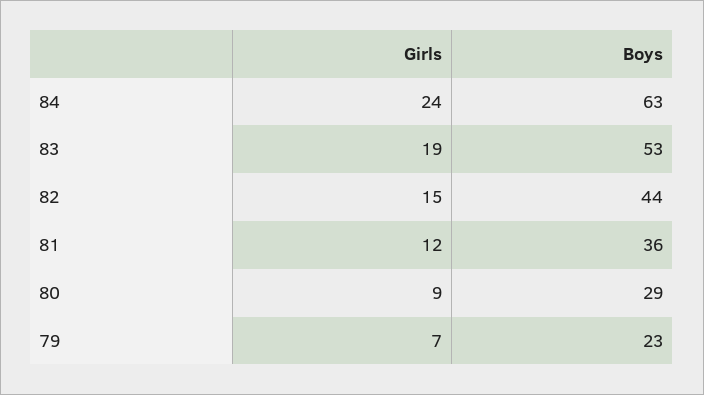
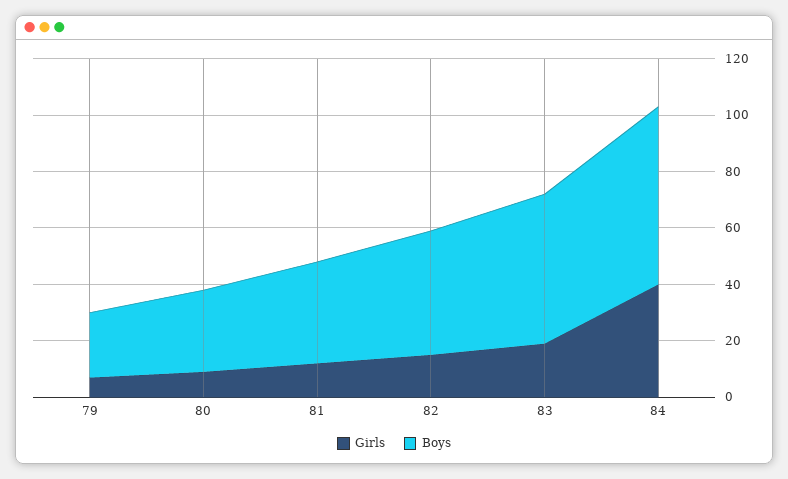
Girls, 84: 24 -> 40

